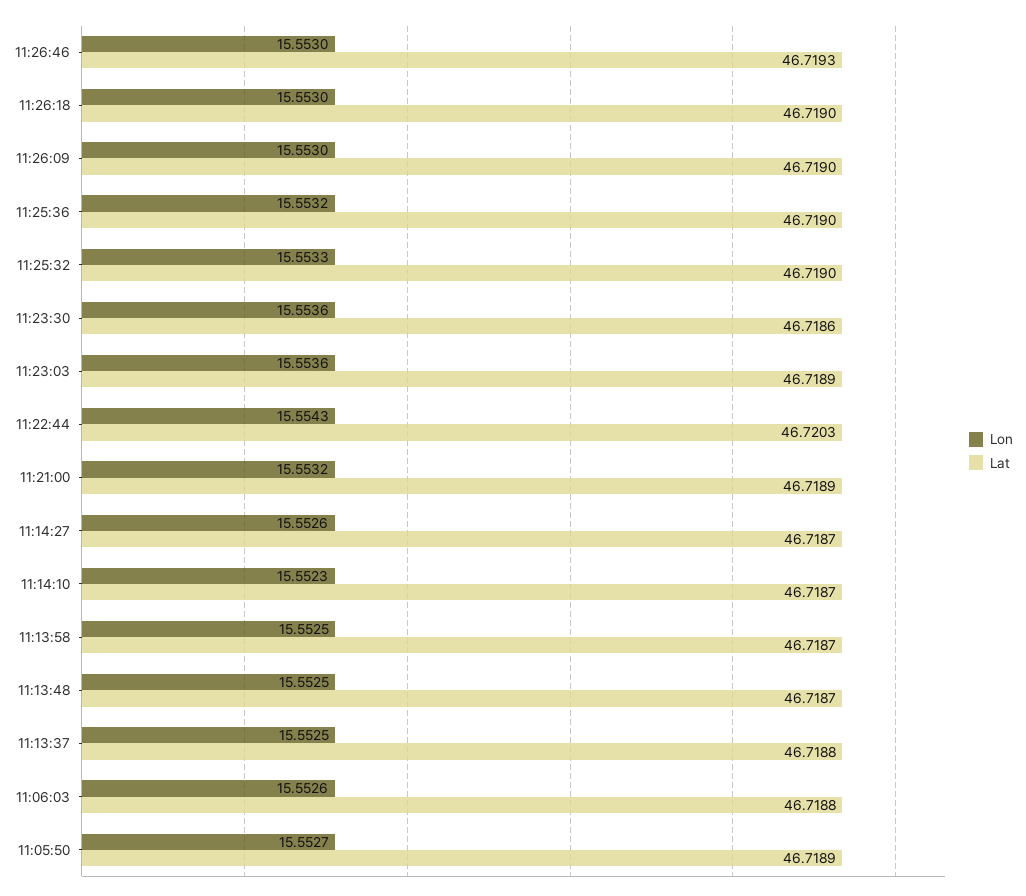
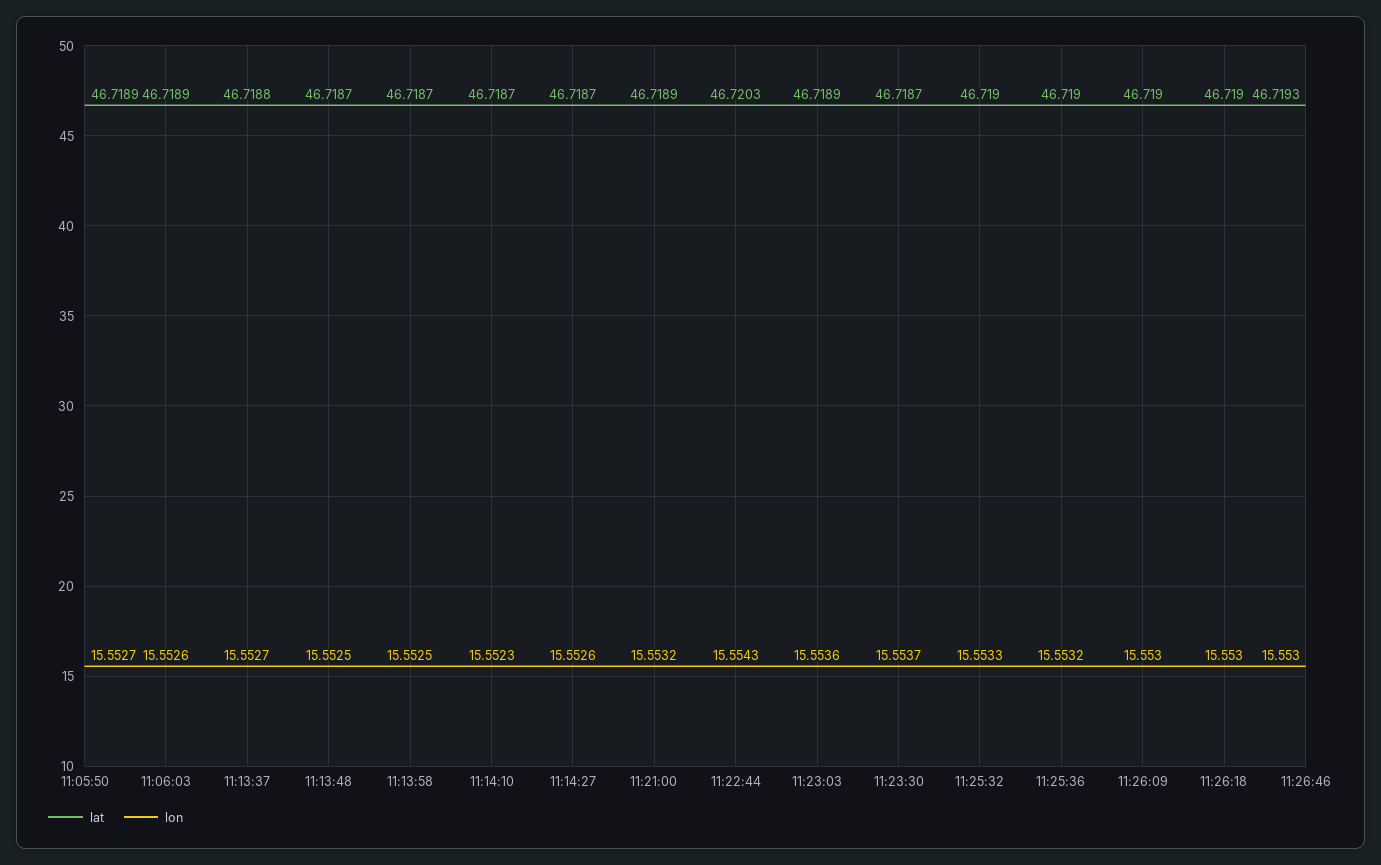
Lon, 11:23:30: 15.5536 -> 15.5537
Lat, 11:23:30: 46.7186 -> 46.7187
Lon, 11:13:37: 15.5525 -> 15.5527
Lat, 11:06:03: 46.7188 -> 46.7189

